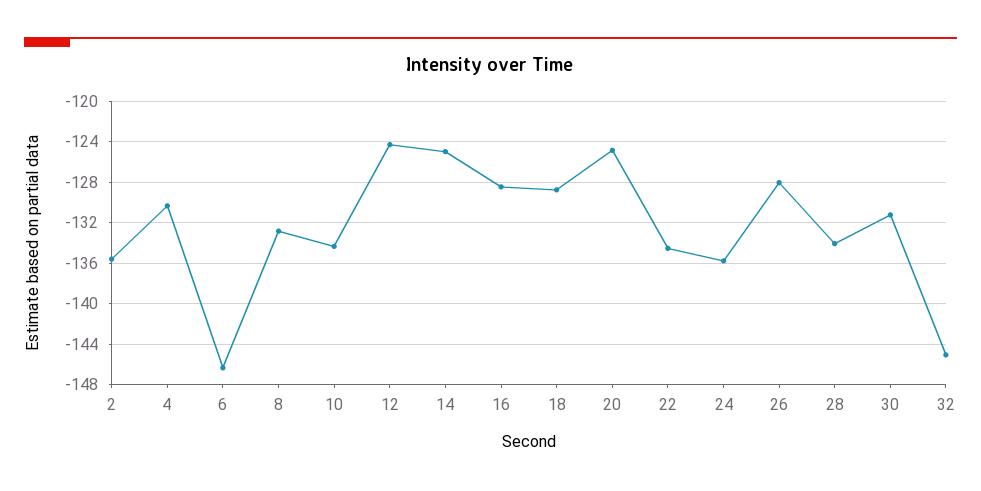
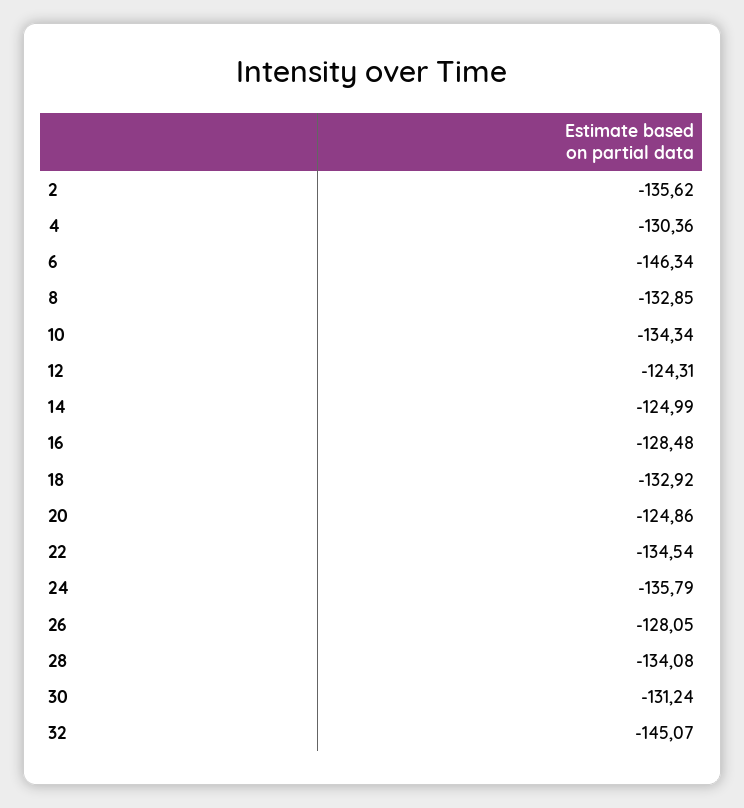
18: -129 -> -132.92

